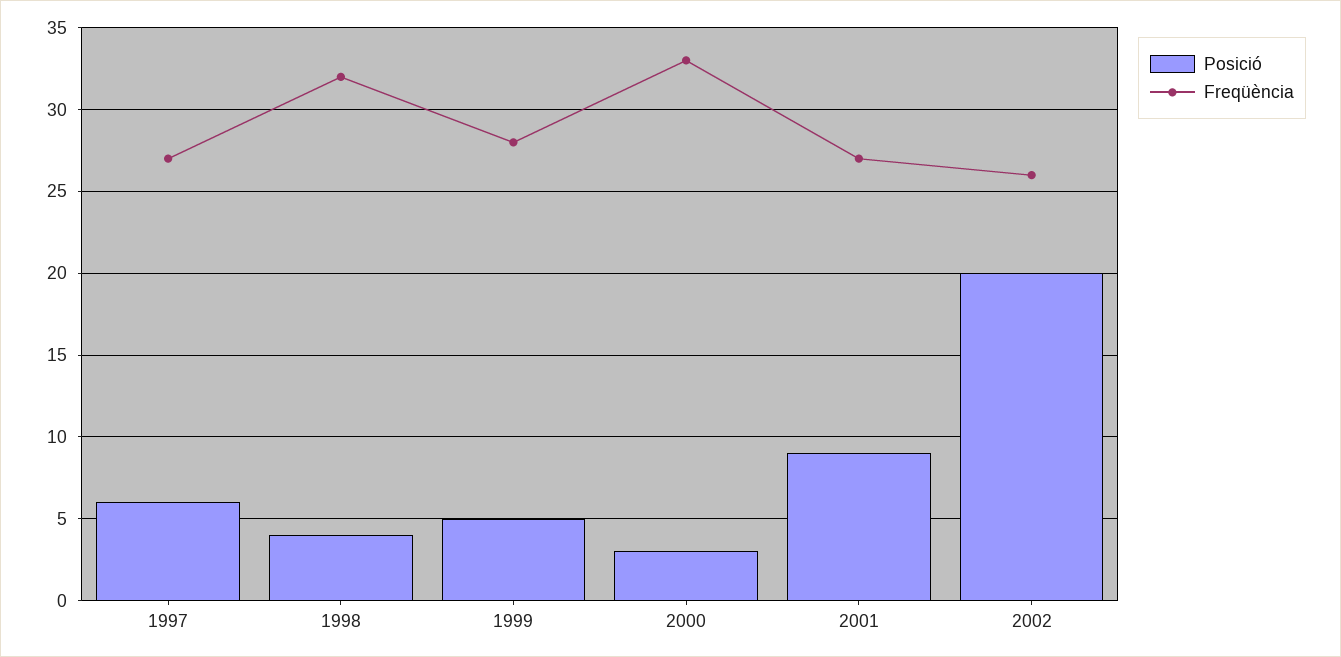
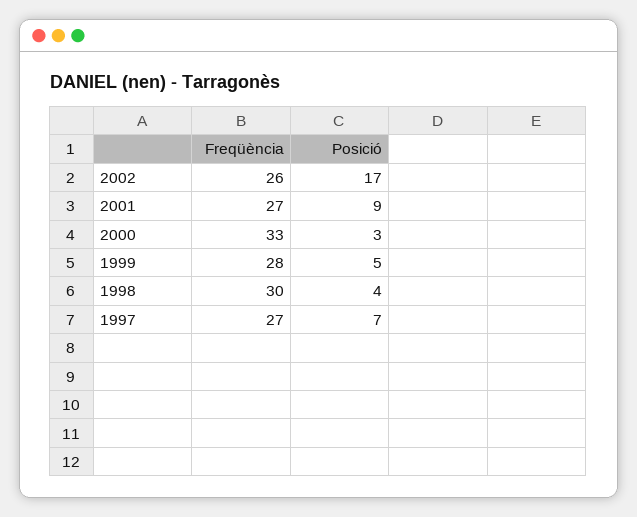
Posició, 1997: 6 -> 7
Freqüència, 1998: 32 -> 30
Posició, 2002: 20 -> 17

